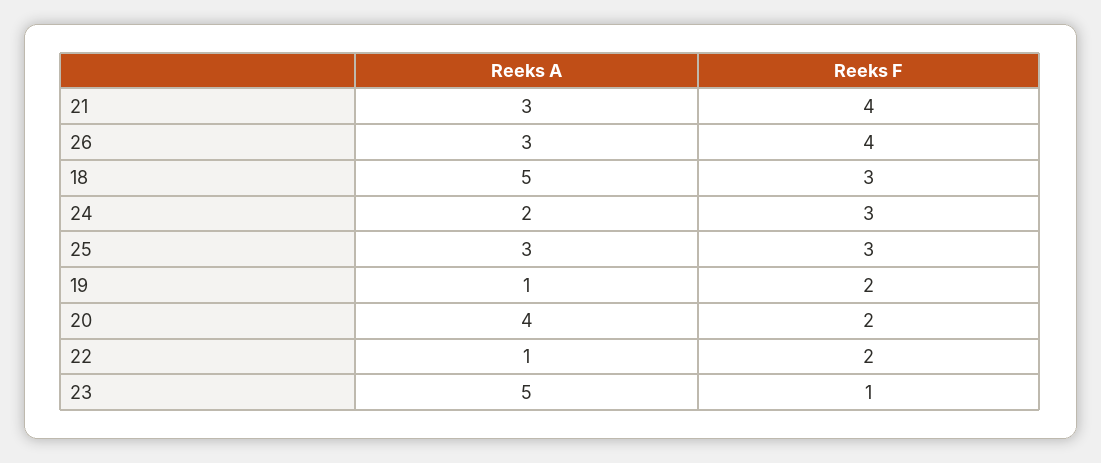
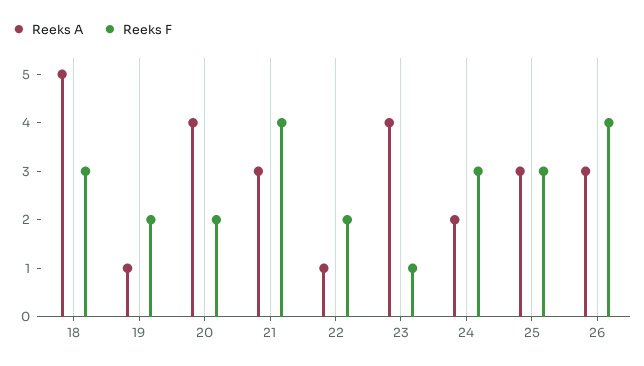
Reeks A, 23: 5 -> 4

